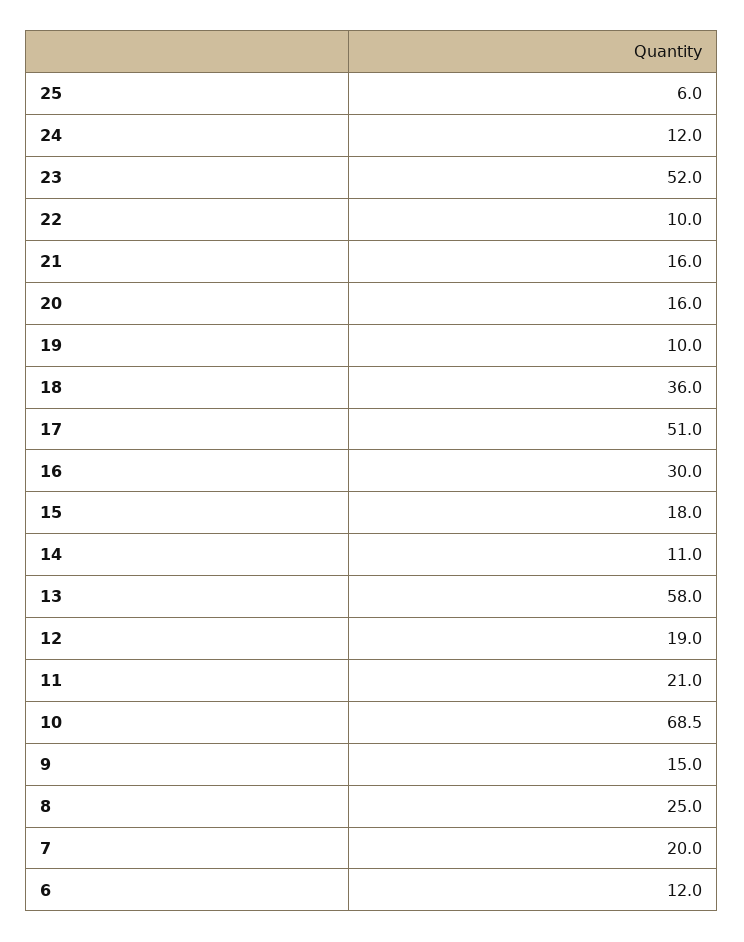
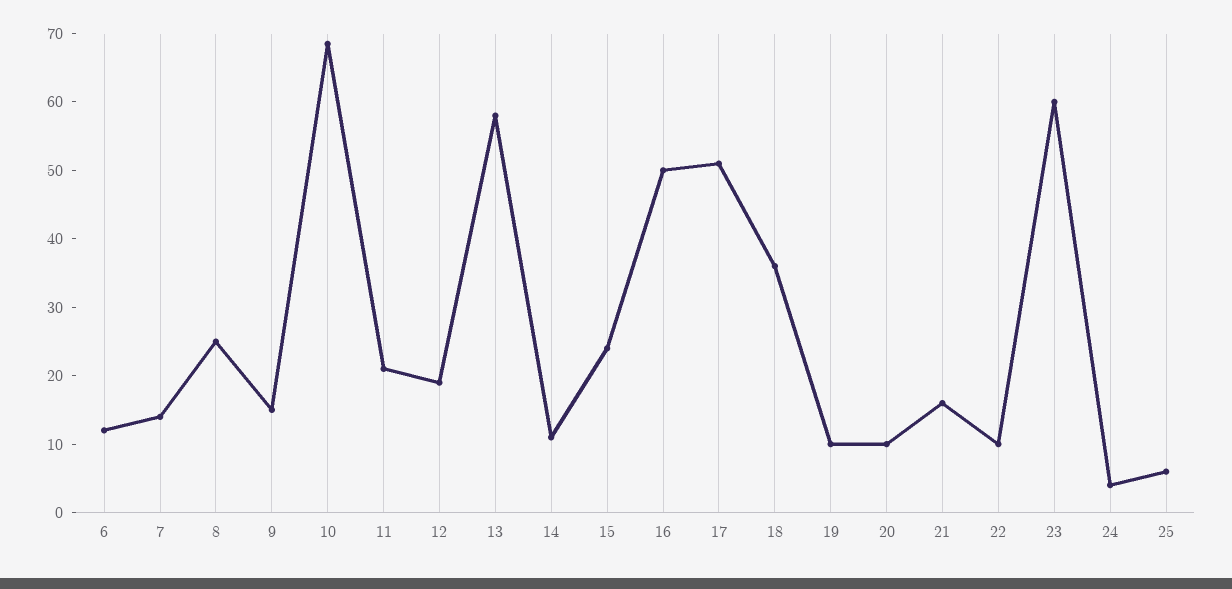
24: 12 -> 4
23: 52 -> 60
20: 16 -> 10
16: 30 -> 50
15: 18 -> 24
7: 20 -> 14

